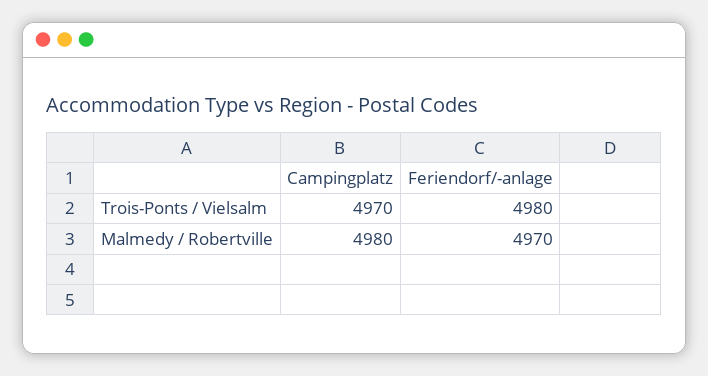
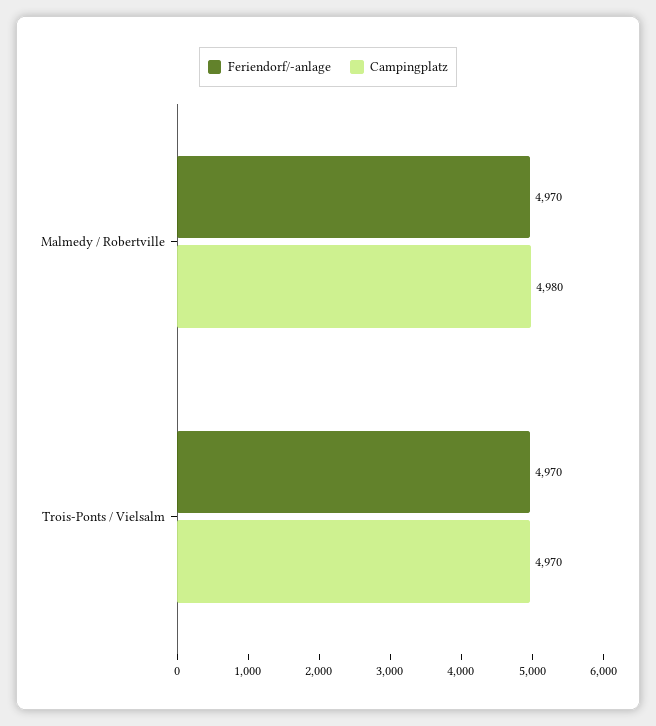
Feriendorf/-anlage, Trois-Ponts / Vielsalm: 4980 -> 4970

